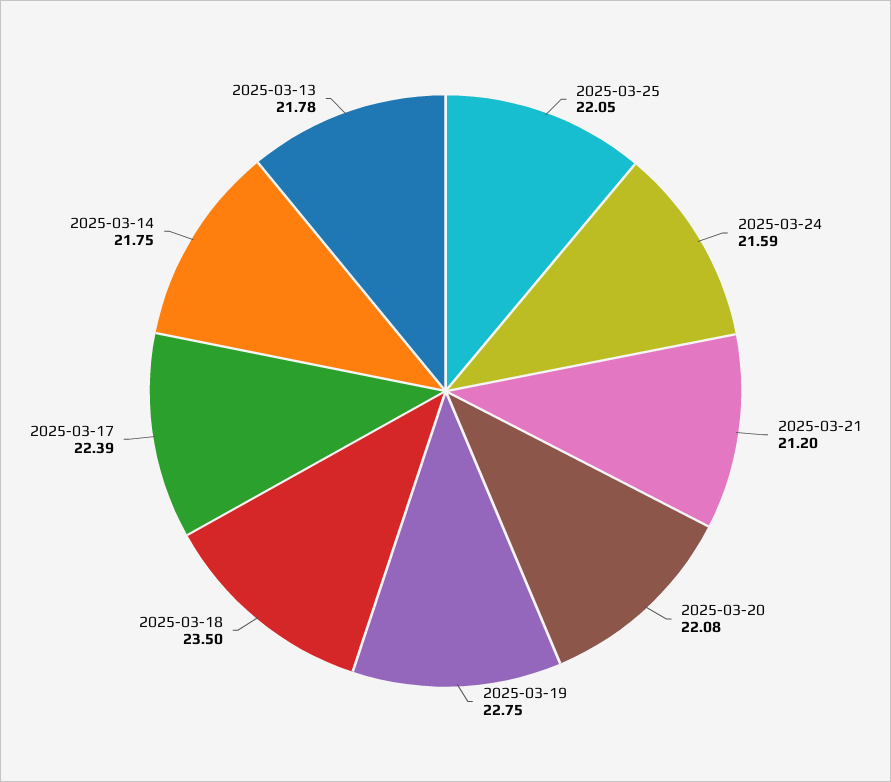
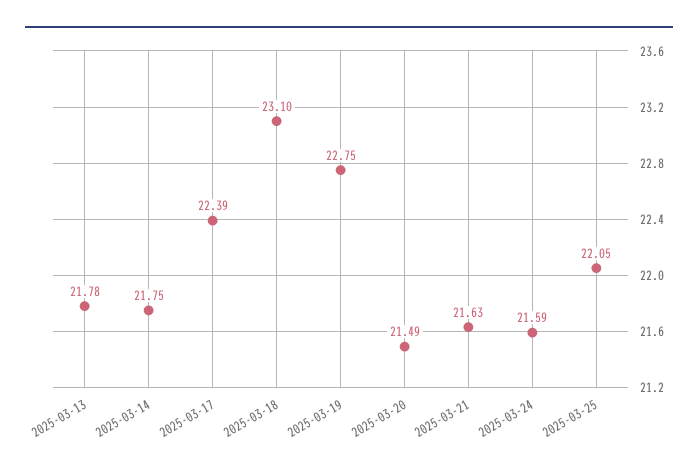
2025-03-21: 21.2 -> 21.63
2025-03-20: 22.08 -> 21.49
2025-03-18: 23.5 -> 23.1

